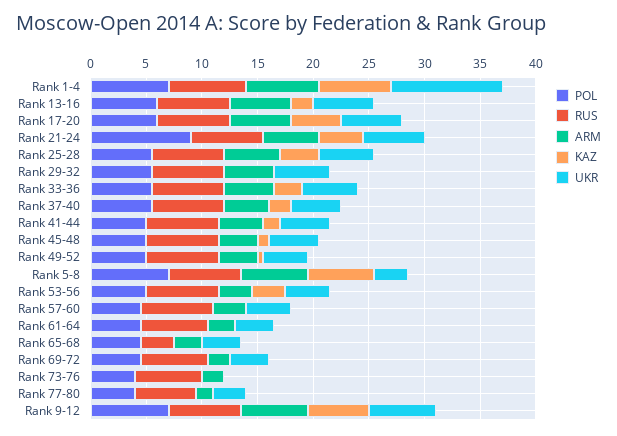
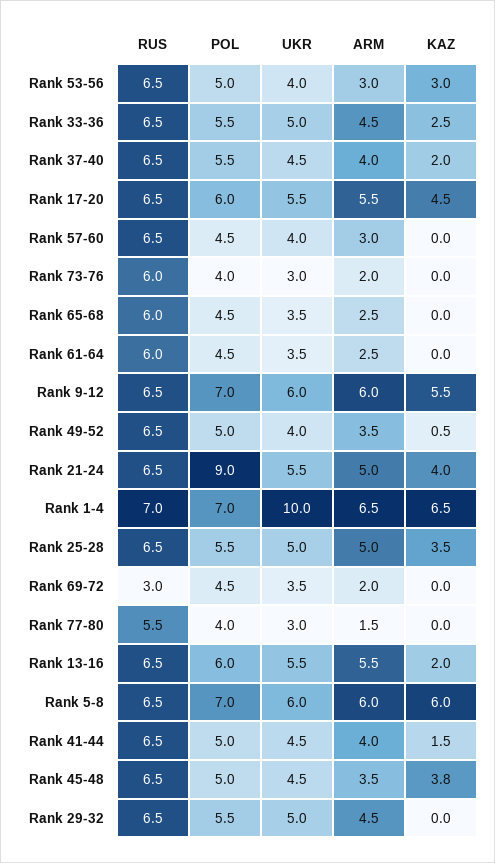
KAZ, Rank 45-48: 1 -> 3.8
UKR, Rank 5-8: 3 -> 6
RUS, Rank 65-68: 3 -> 6
RUS, Rank 69-72: 6 -> 3
UKR, Rank 73-76: 0 -> 3

